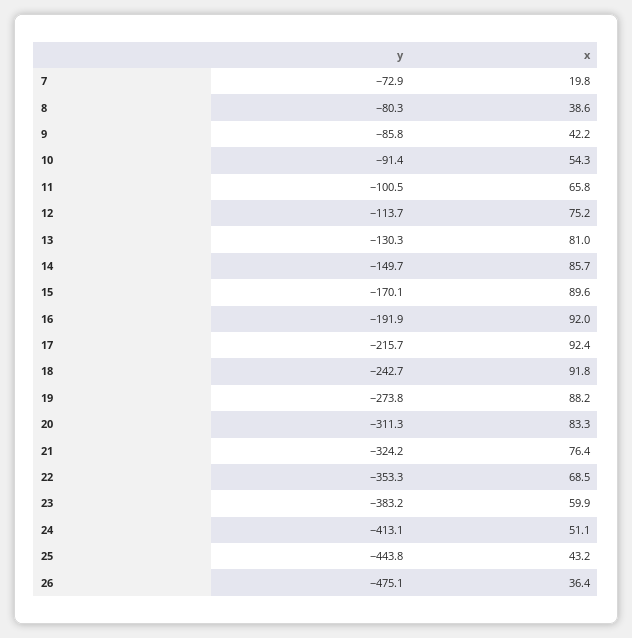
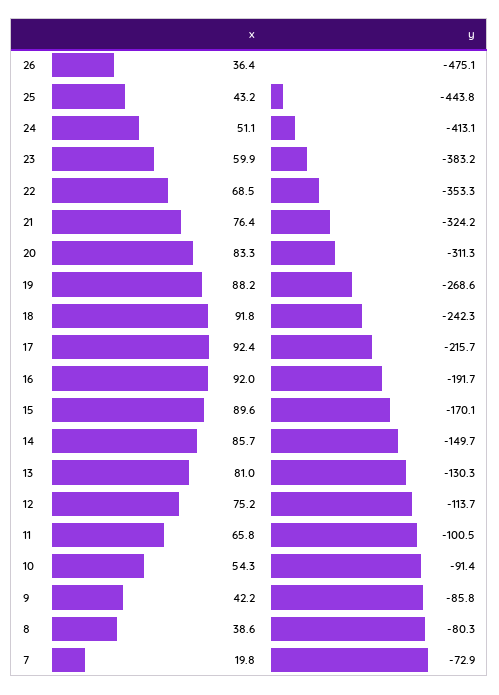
y, 16: -191.9 -> -191.7
y, 18: -242.7 -> -242.3
y, 19: -273.8 -> -268.6

